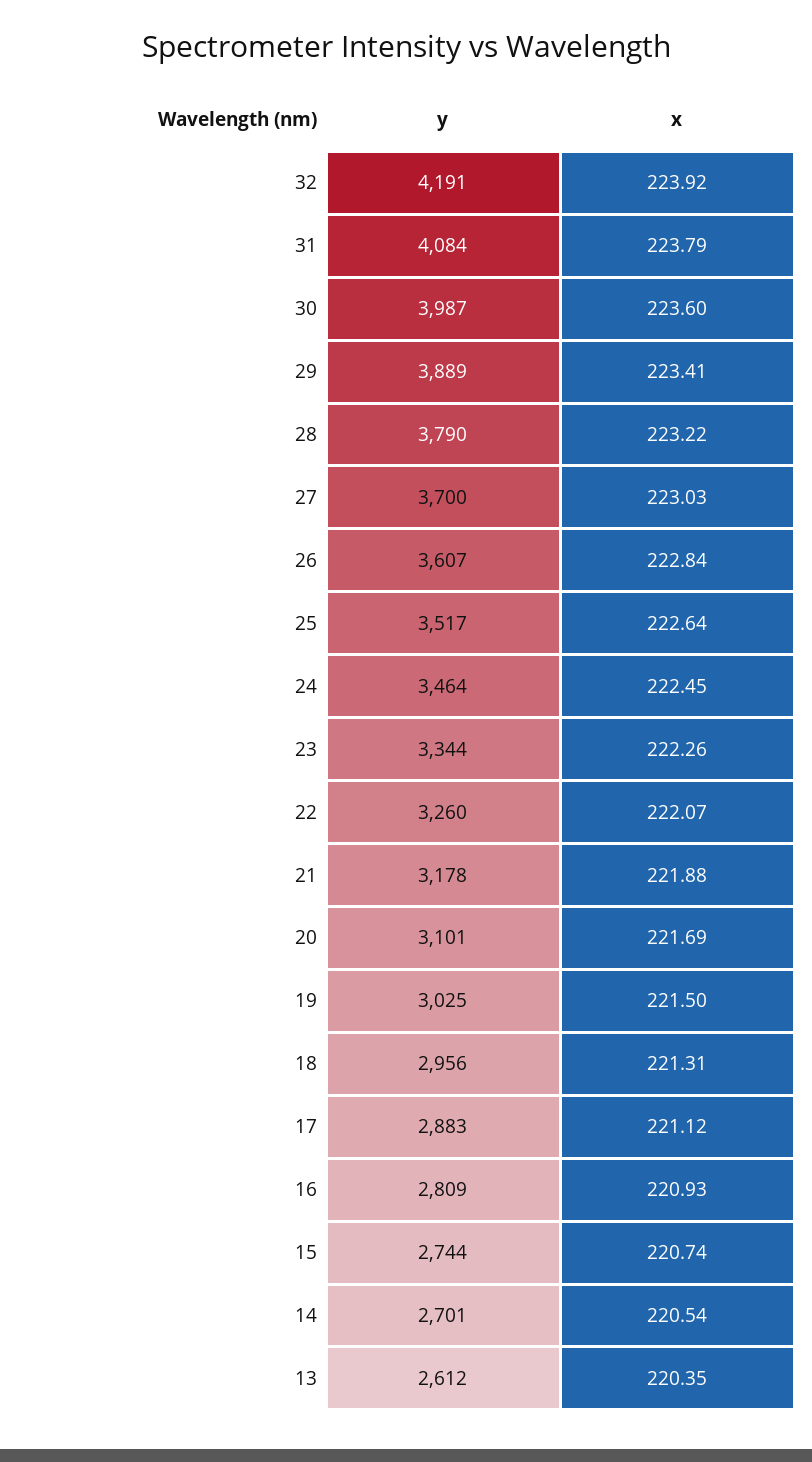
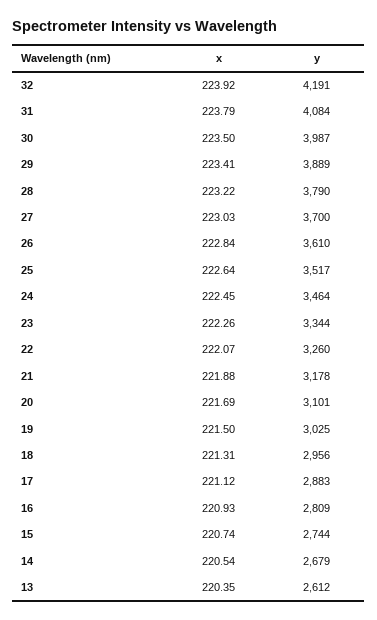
x, 30: 223.6 -> 223.5
y, 26: 3607 -> 3610
y, 14: 2701 -> 2679

